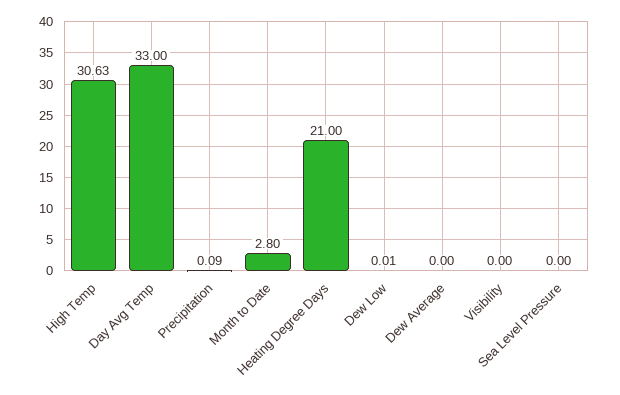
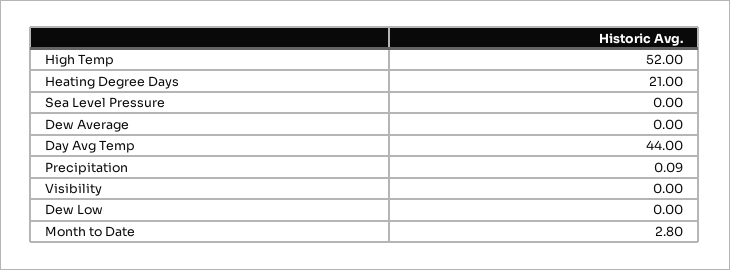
High Temp: 30.63 -> 52
Day Avg Temp: 33 -> 44
Dew Low: 0.01 -> 0

